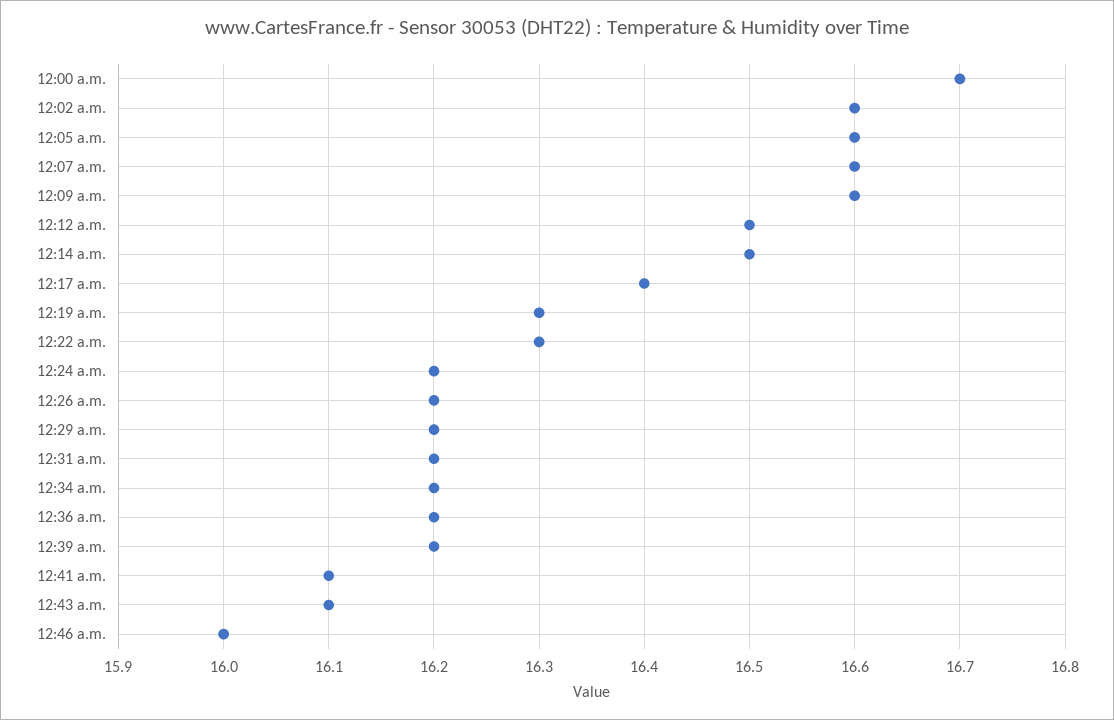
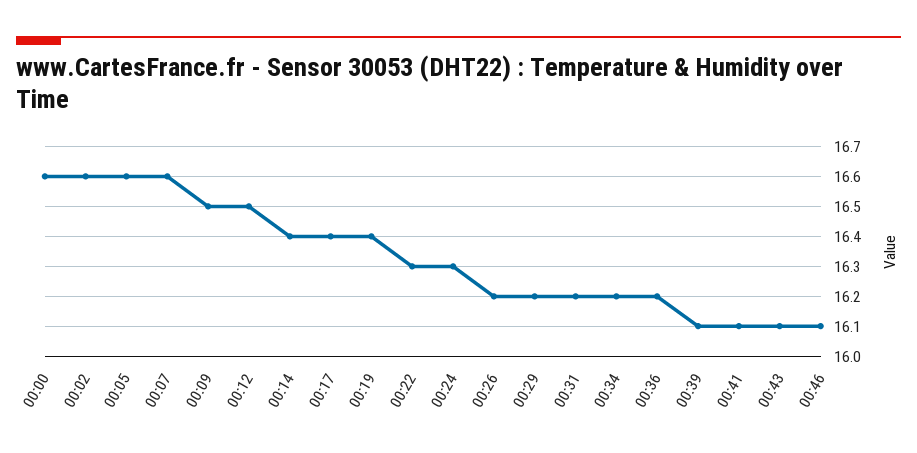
12:00 a.m.: 16.7 -> 16.6
12:09 a.m.: 16.6 -> 16.5
12:14 a.m.: 16.5 -> 16.4
12:19 a.m.: 16.3 -> 16.4
12:24 a.m.: 16.2 -> 16.3
12:39 a.m.: 16.2 -> 16.1
12:46 a.m.: 16 -> 16.1

